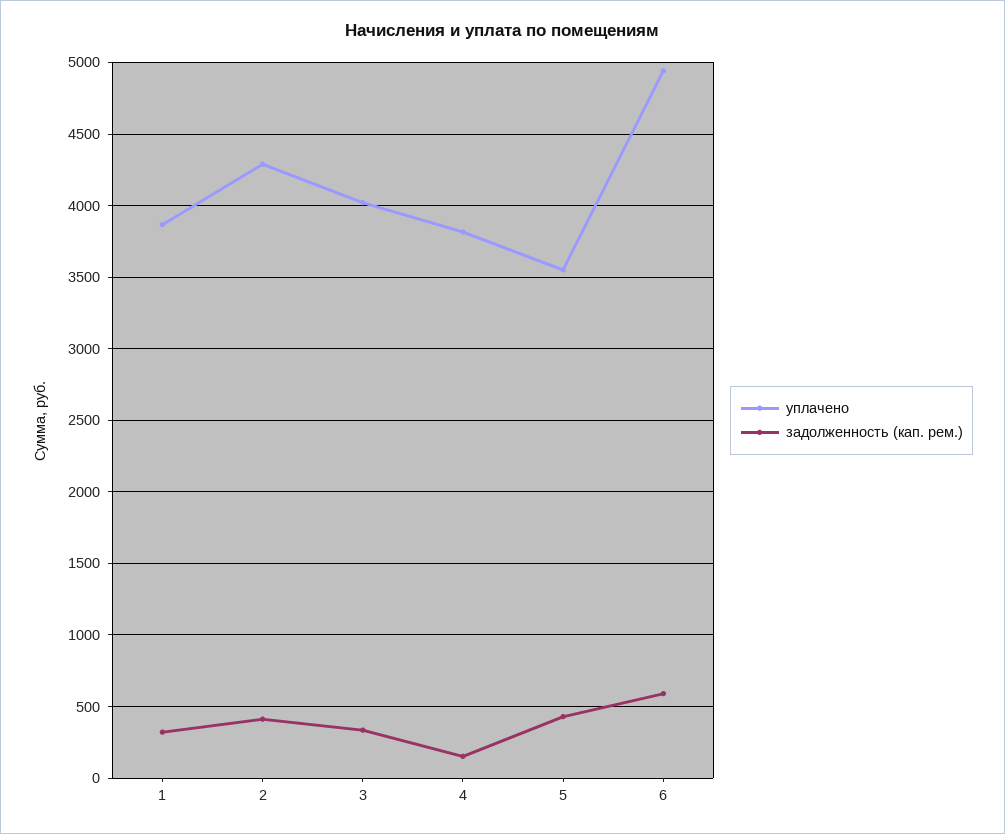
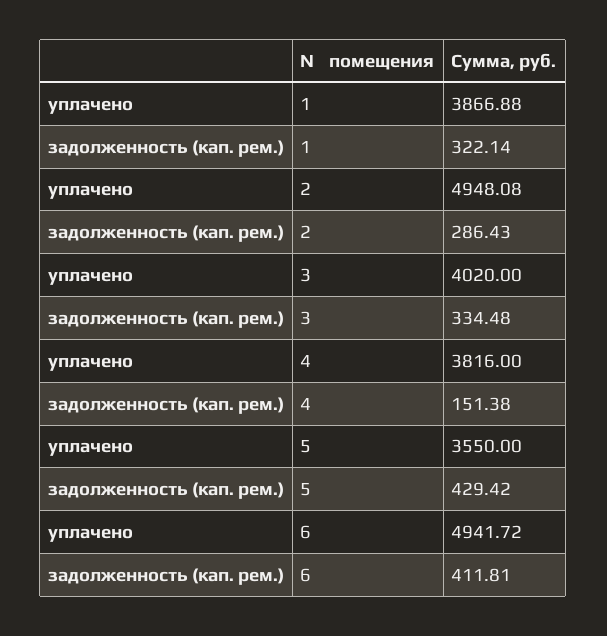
уплачено, 2: 4300 -> 4948.08
задолженность (кап. рем.), 2: 400 -> 286.43
задолженность (кап. рем.), 6: 600 -> 411.81

